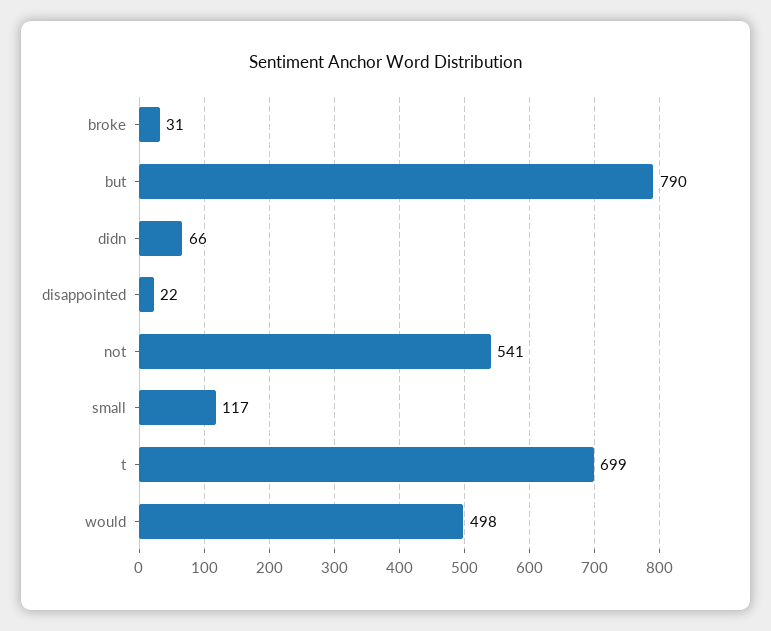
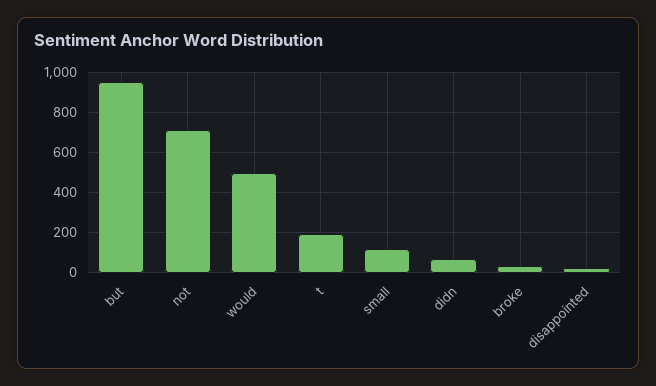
but: 790 -> 950
not: 541 -> 700
t: 699 -> 200

